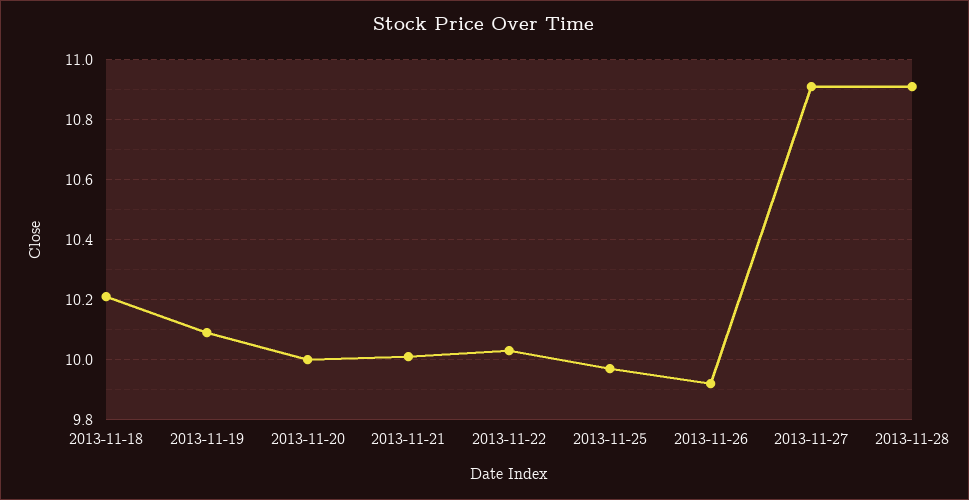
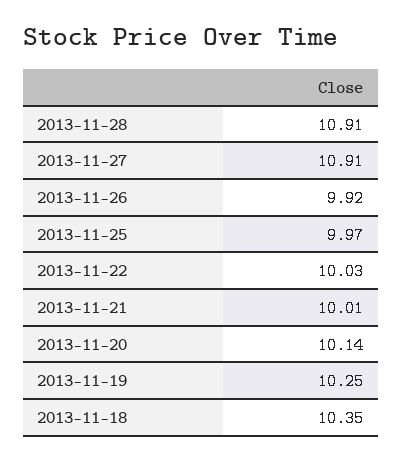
2013-11-18: 10.2 -> 10.35
2013-11-19: 10.1 -> 10.25
2013-11-20: 10 -> 10.14

